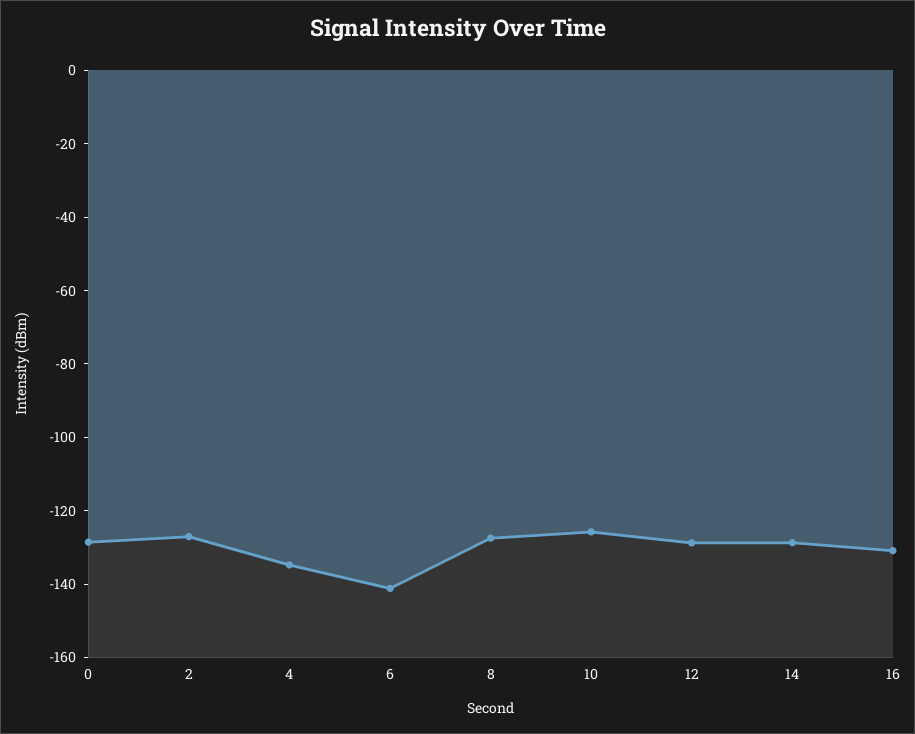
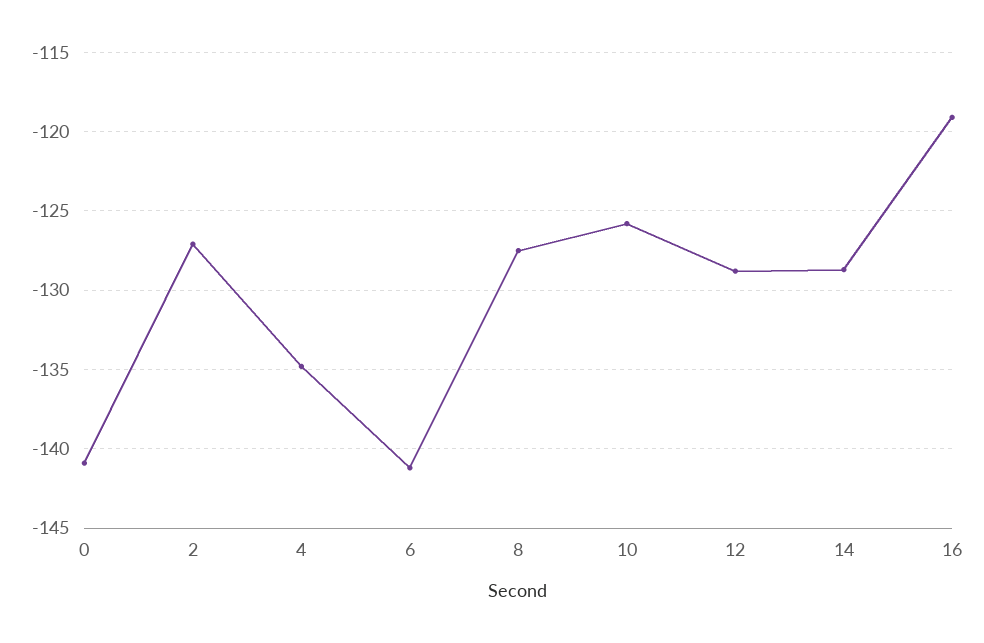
0: -130 -> -141
16: -130 -> -119

